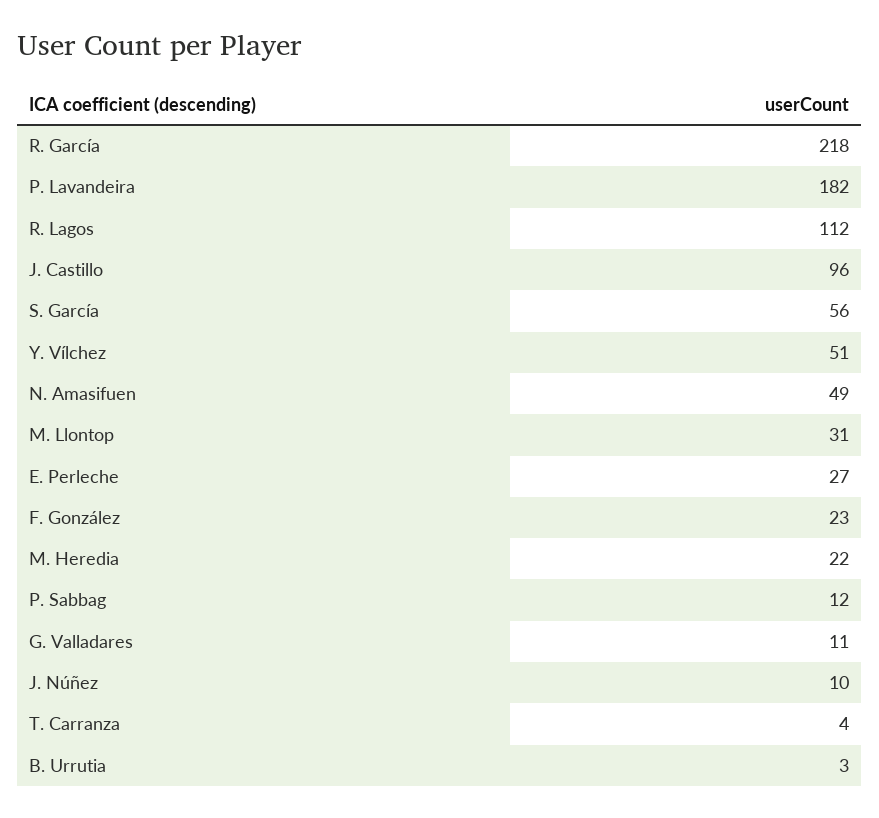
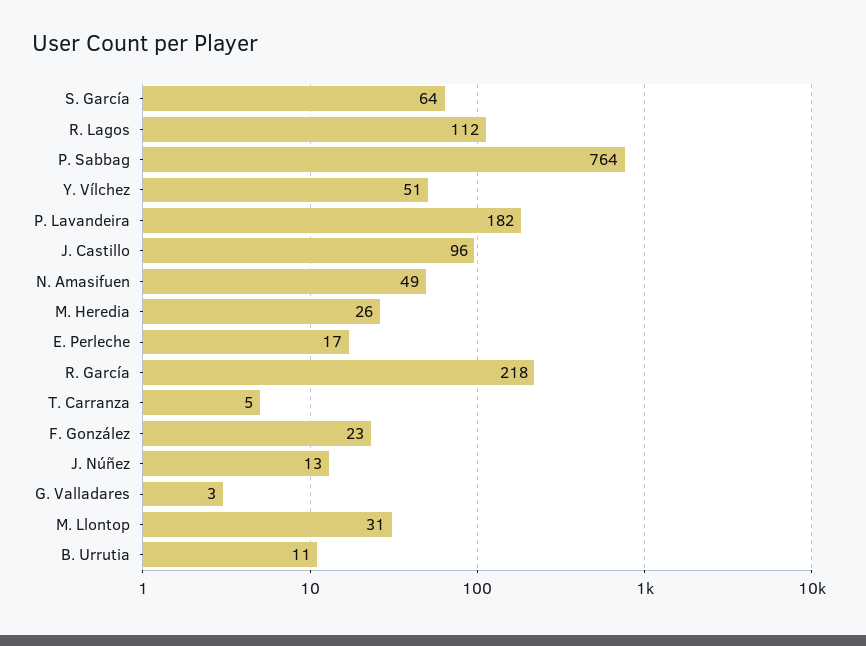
S. García: 56 -> 64
E. Perleche: 27 -> 17
M. Heredia: 22 -> 26
P. Sabbag: 12 -> 764
G. Valladares: 11 -> 3
J. Núñez: 10 -> 13
T. Carranza: 4 -> 5
B. Urrutia: 3 -> 11

